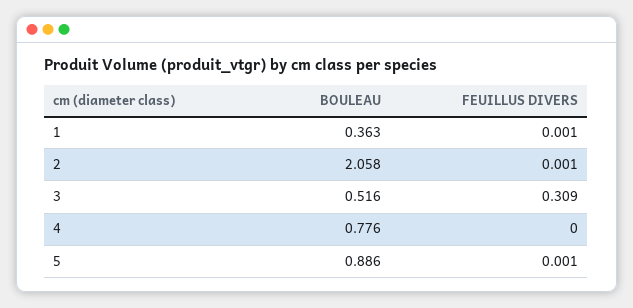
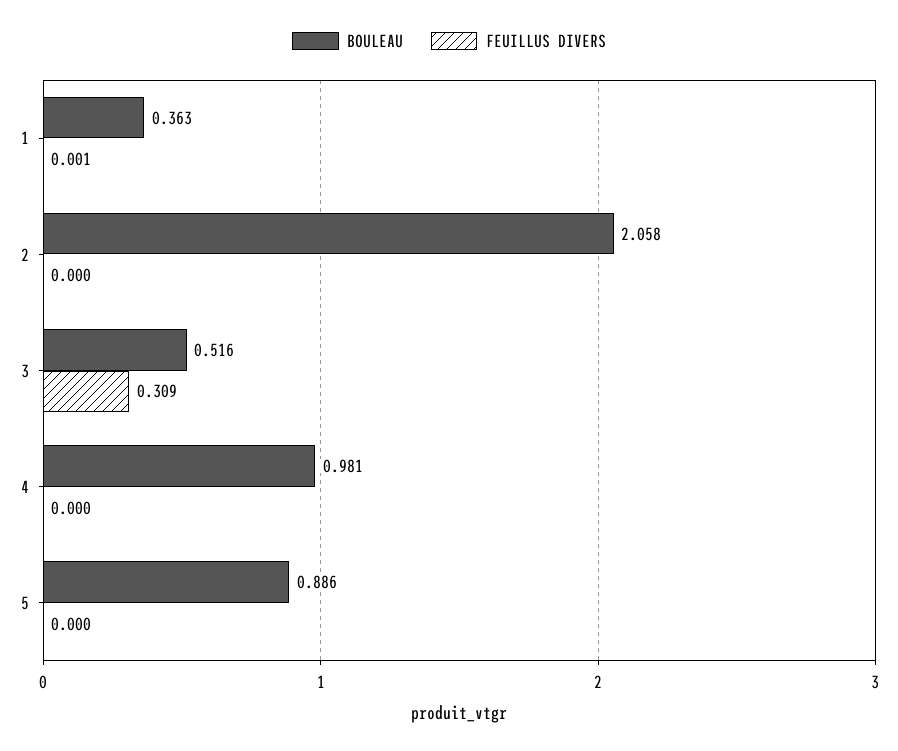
FEUILLUS DIVERS, 2: 0.001 -> 0
BOULEAU, 4: 0.776 -> 0.981
FEUILLUS DIVERS, 5: 0.001 -> 0

